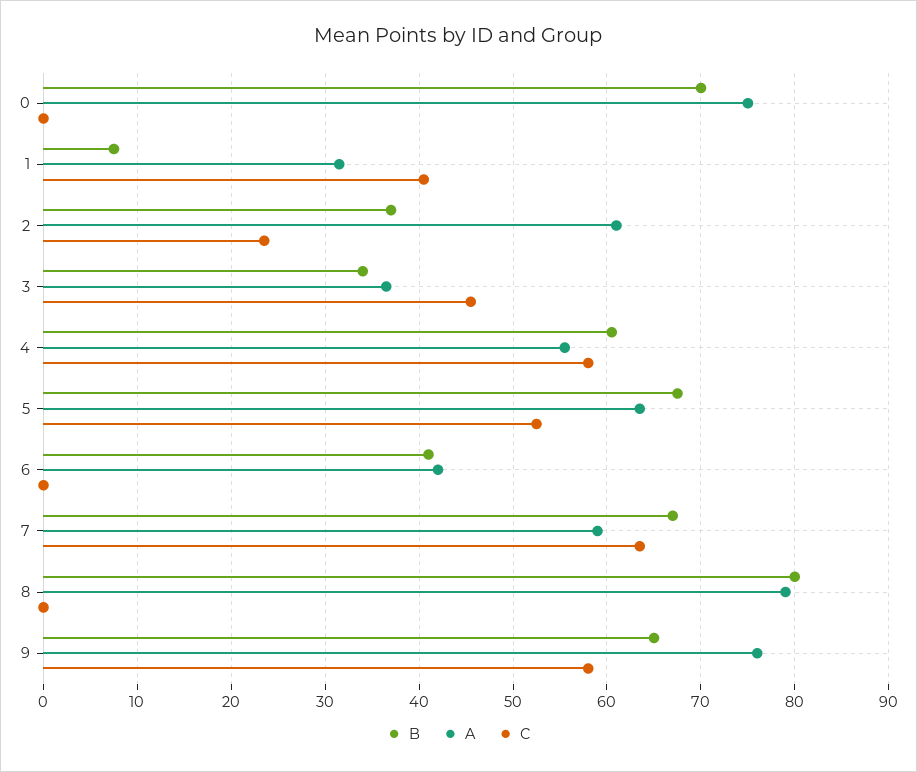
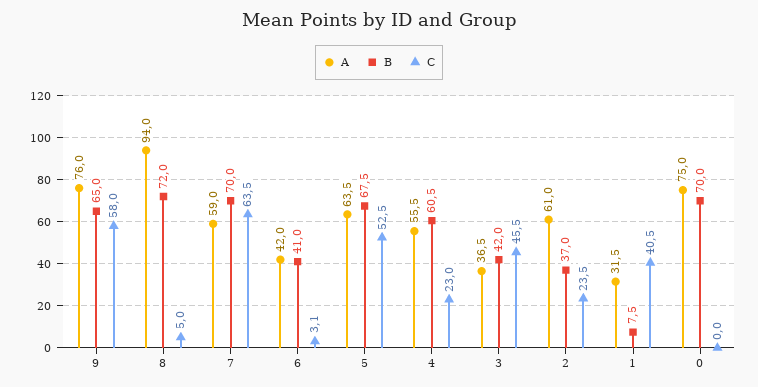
B, 3: 34 -> 42
C, 4: 58 -> 23
C, 6: 0 -> 3.1
B, 7: 67 -> 70
B, 8: 80 -> 72
A, 8: 79 -> 94
C, 8: 0 -> 5

